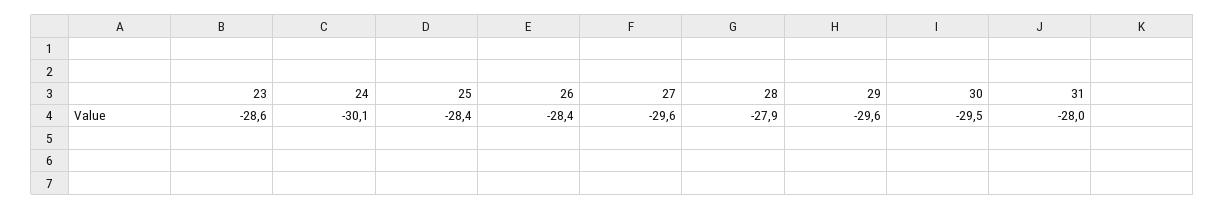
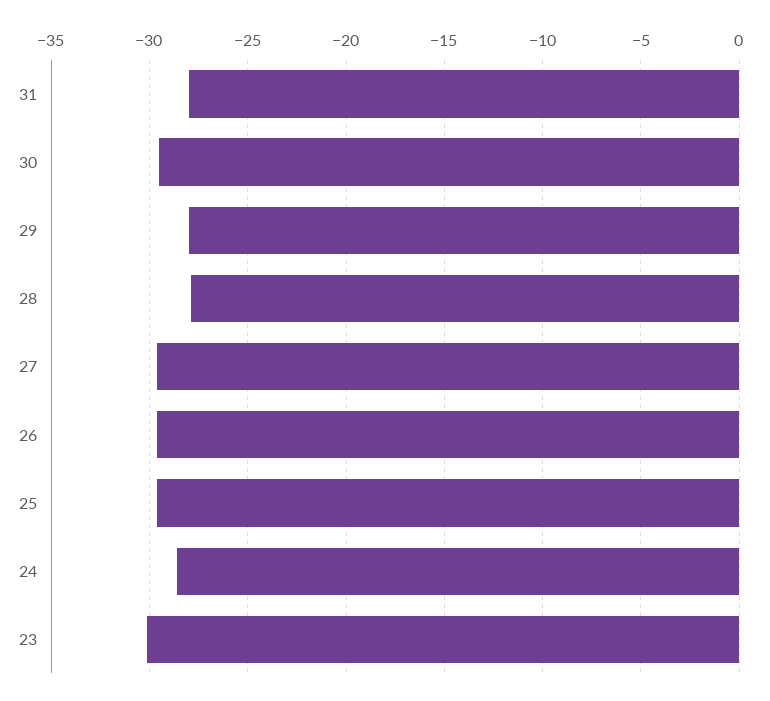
23: -28.6 -> -30
24: -30.1 -> -28.5
25: -28.4 -> -29.5
26: -28.4 -> -29.5
29: -29.6 -> -28

